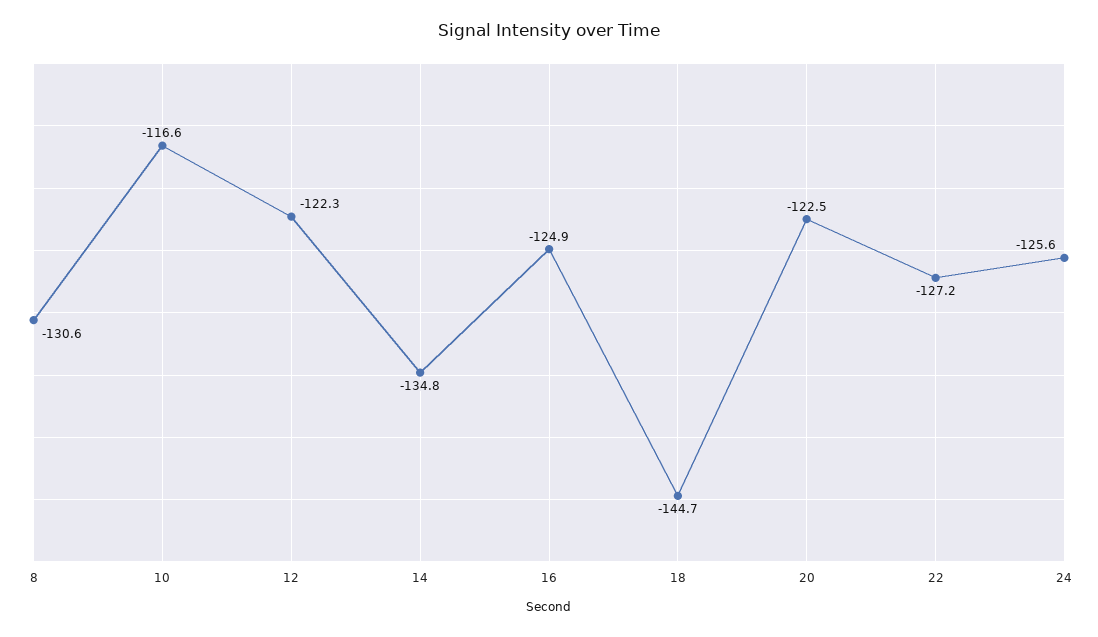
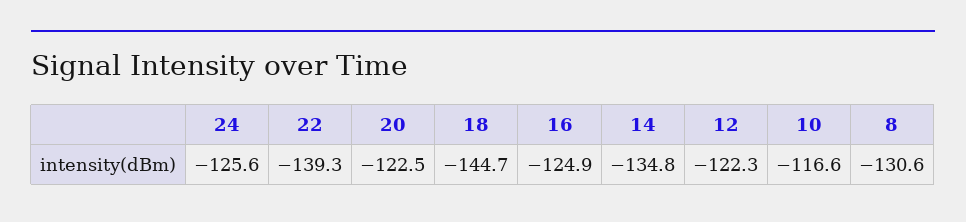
22: -127.2 -> -139.3

